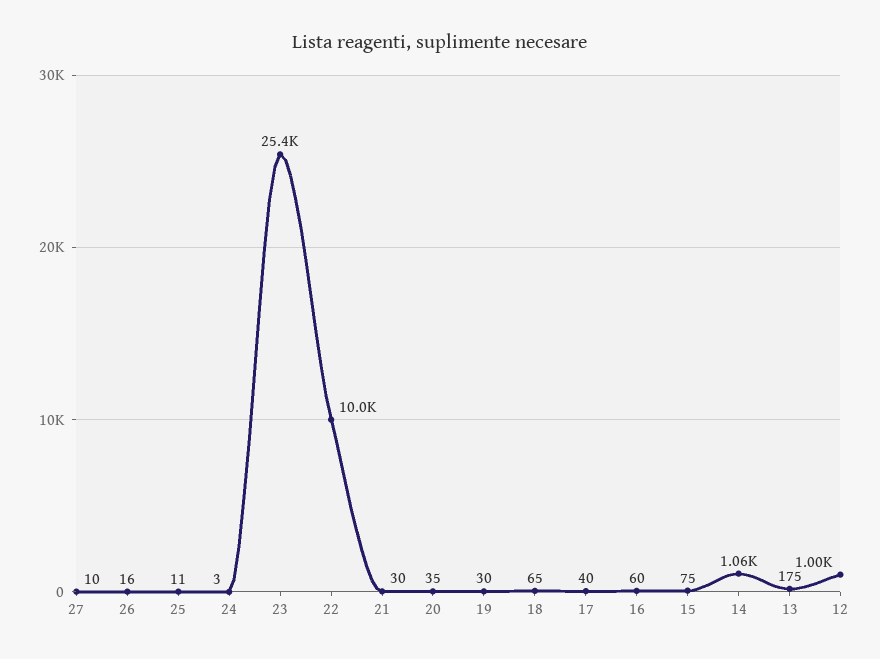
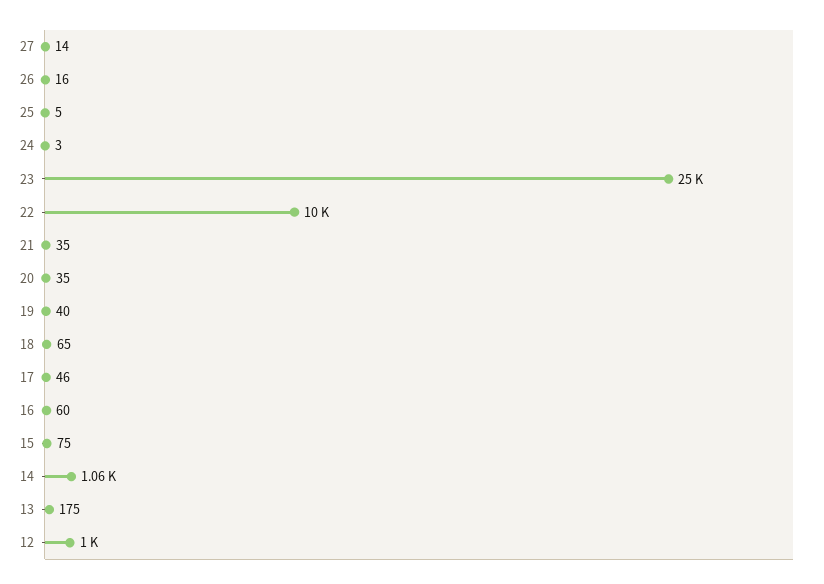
27: 10 -> 14
25: 11 -> 5
23: 25400 -> 25000
21: 30 -> 35
19: 30 -> 40
17: 40 -> 46

